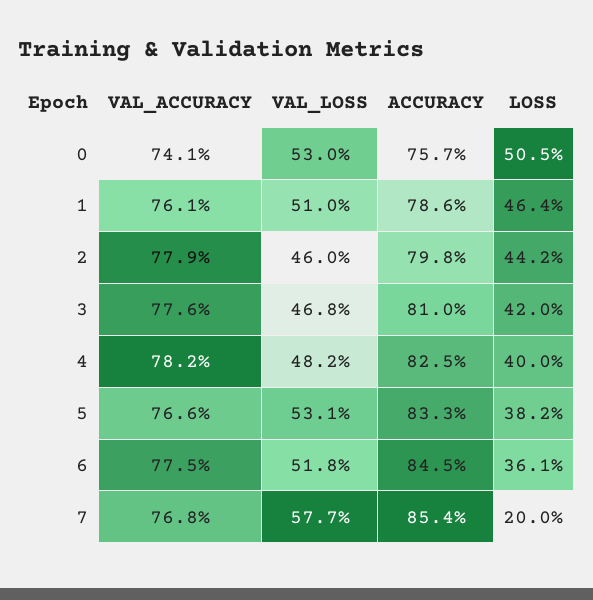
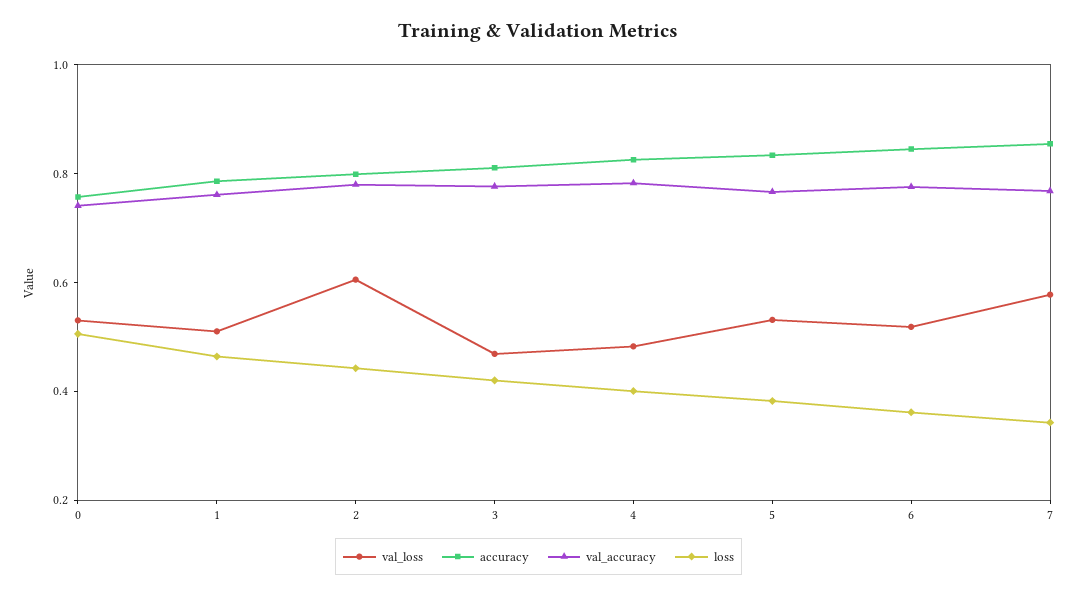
VAL_LOSS, 2: 0.46 -> 0.6
LOSS, 7: 0.2 -> 0.35

